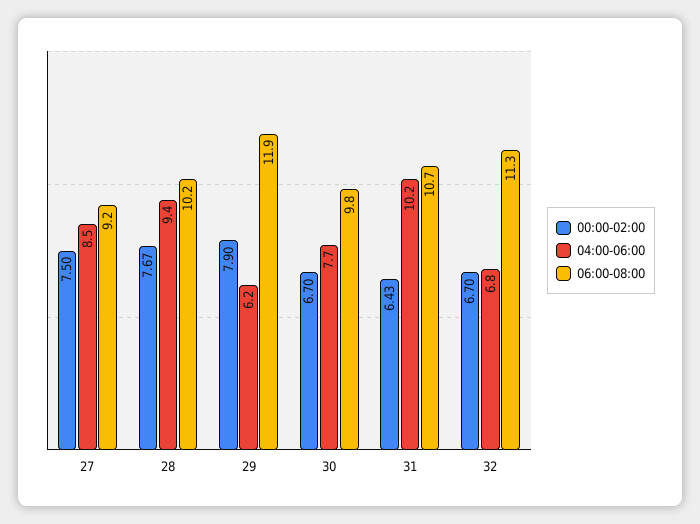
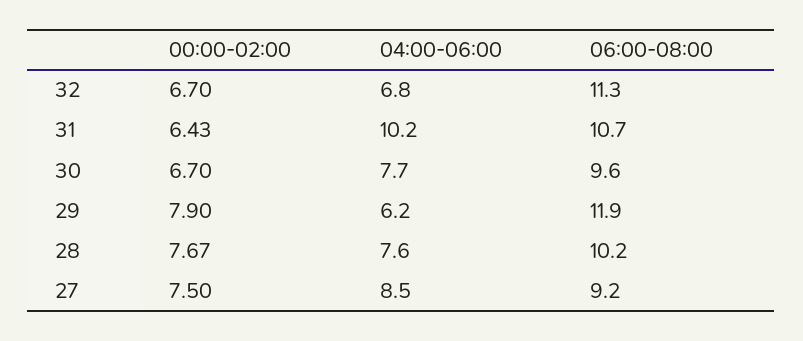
04:00-06:00, 28: 9.4 -> 7.6
06:00-08:00, 30: 9.8 -> 9.6

